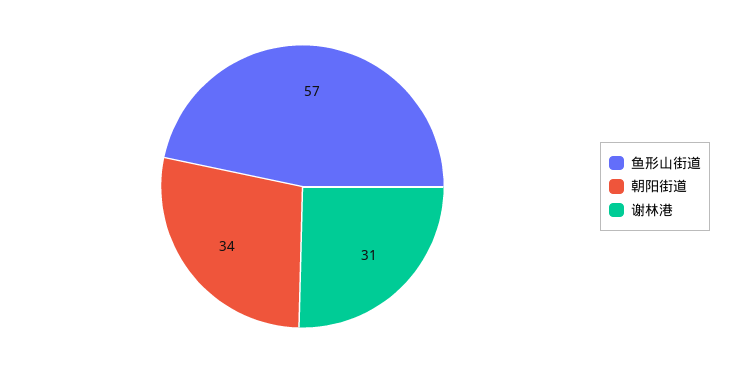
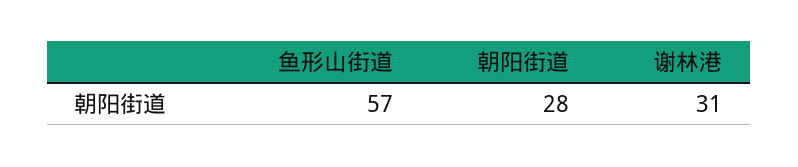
朝阳街道: 34 -> 28

